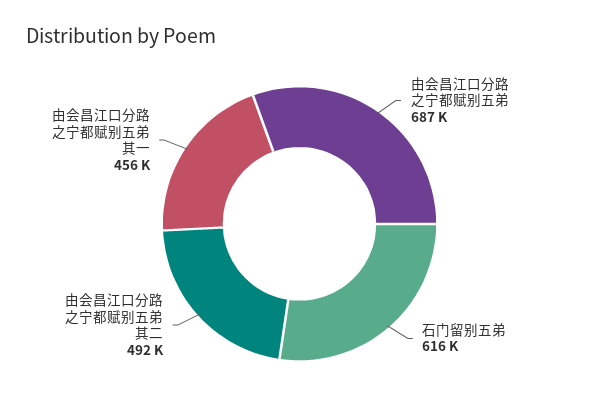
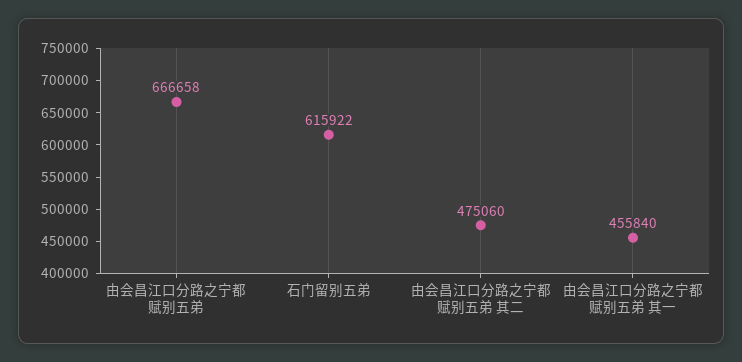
由会昌江口分路之宁都赋别五弟: 687000 -> 666658
由会昌江口分路之宁都赋别五弟 其二: 492000 -> 475060

